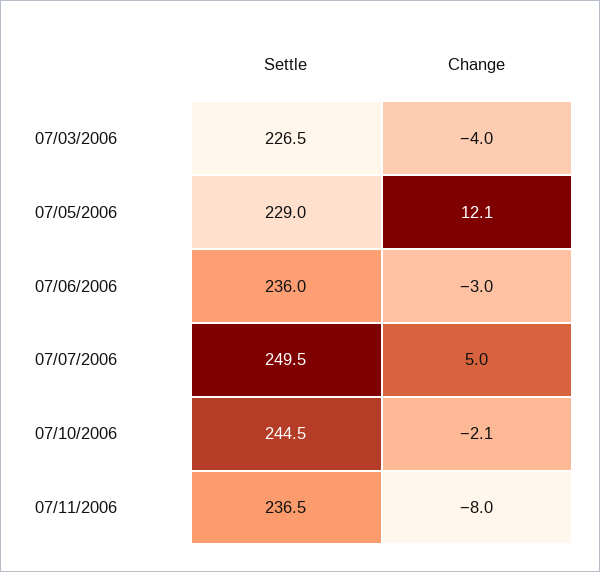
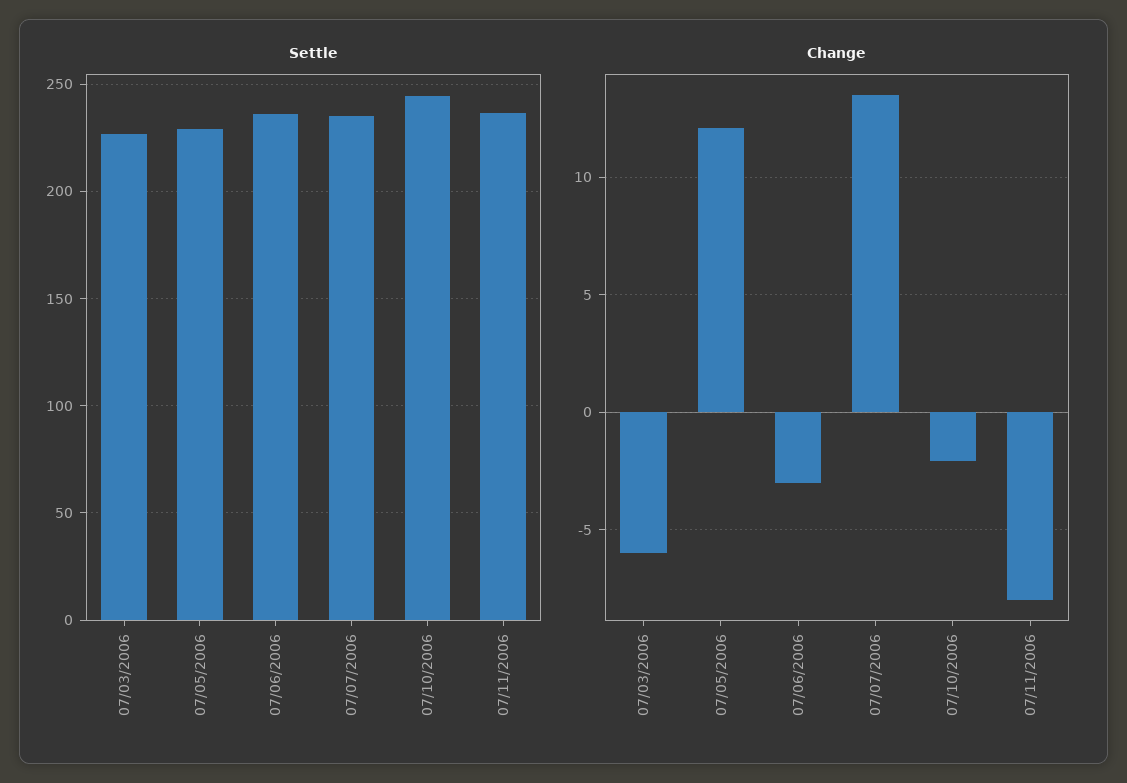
Change, 07/03/2006: -4 -> -6
Settle, 07/07/2006: 249.5 -> 235
Change, 07/07/2006: 5 -> 13.5

